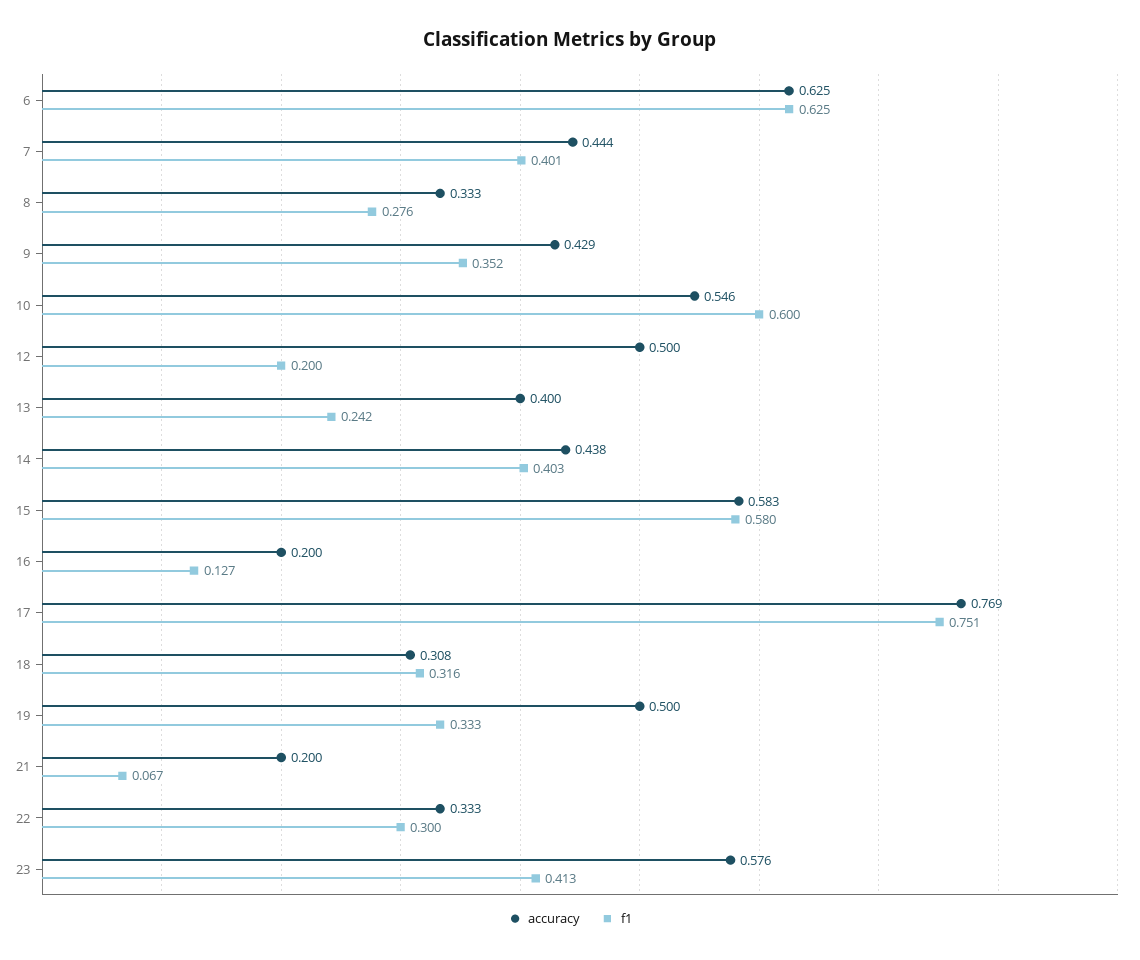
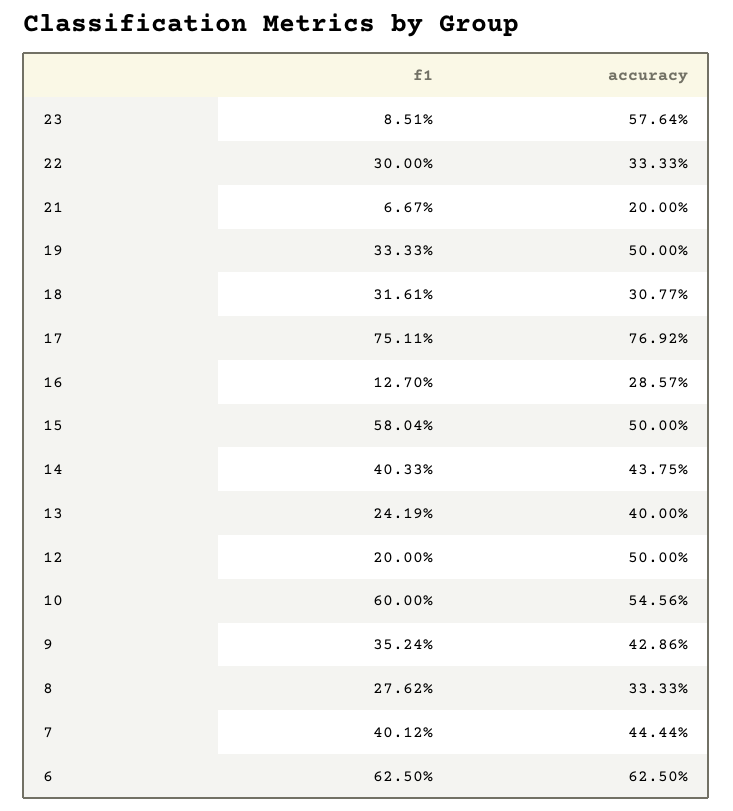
accuracy, 15: 0.583 -> 0.5
accuracy, 16: 0.2 -> 0.2857
f1, 23: 0.413 -> 0.0851

